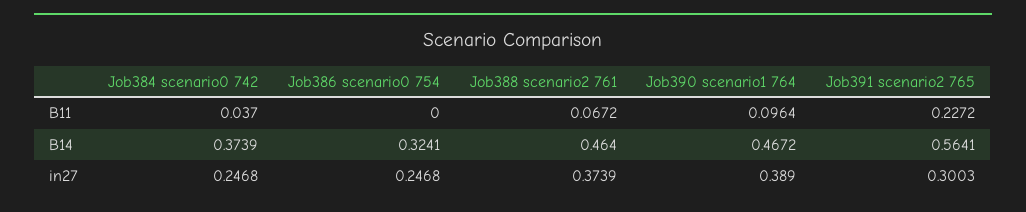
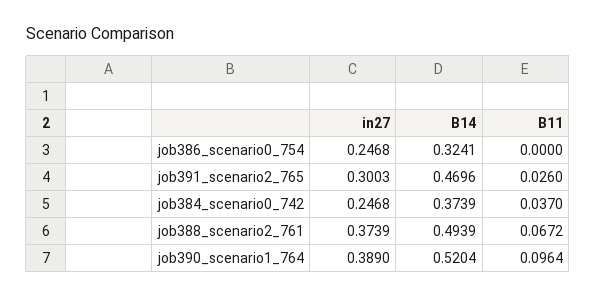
Job391 scenario2 765, B11: 0.2272 -> 0.026
Job388 scenario2 761, B14: 0.464 -> 0.4939
Job390 scenario1 764, B14: 0.4672 -> 0.5204
Job391 scenario2 765, B14: 0.5641 -> 0.4696

